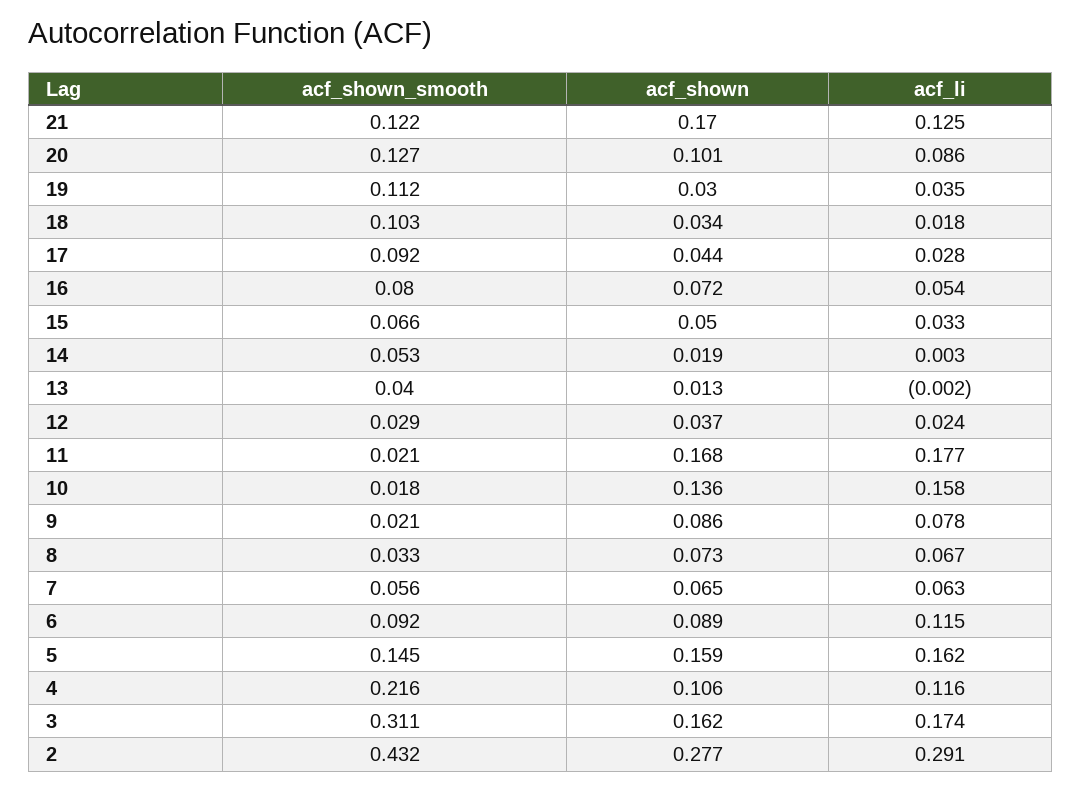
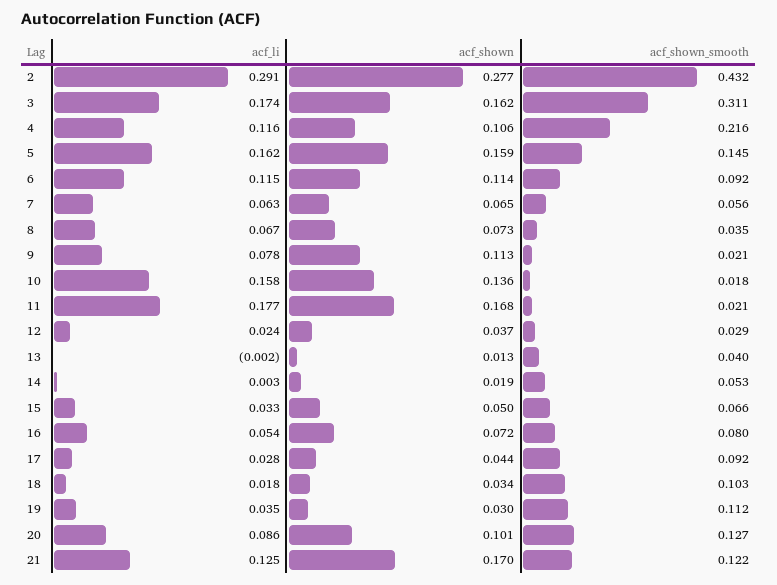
acf_shown, 9: 0.086 -> 0.113
acf_shown_smooth, 8: 0.033 -> 0.035
acf_shown, 6: 0.089 -> 0.114

